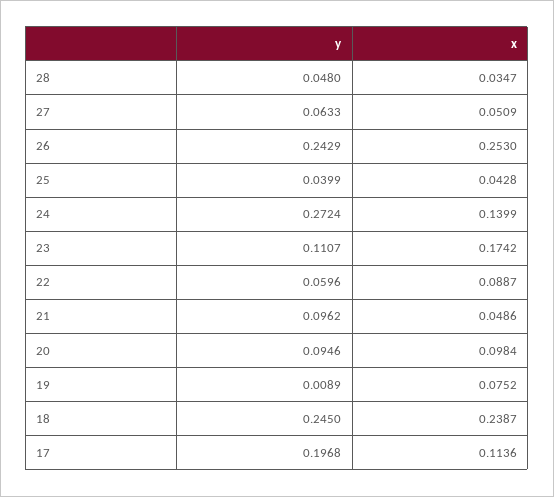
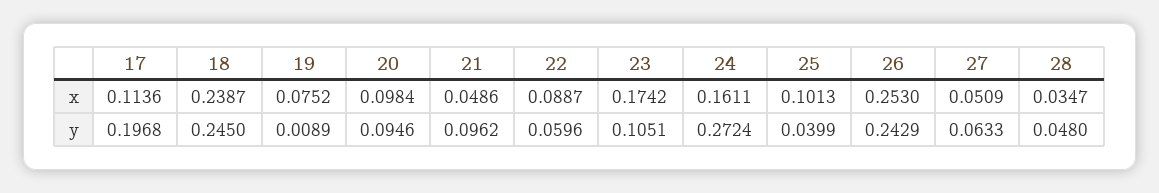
x, 25: 0.0428 -> 0.1013
x, 24: 0.1399 -> 0.1611
y, 23: 0.1107 -> 0.1051

